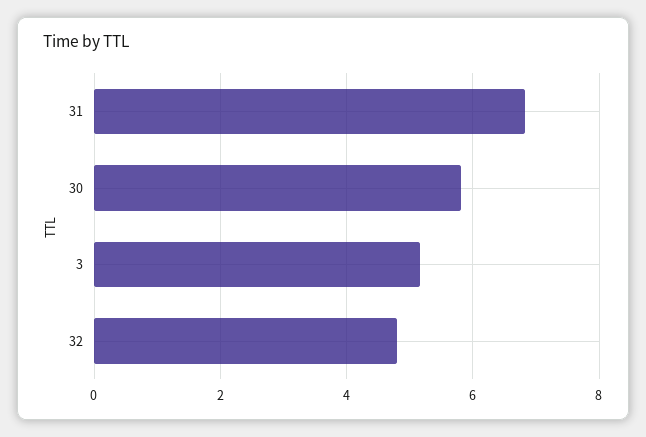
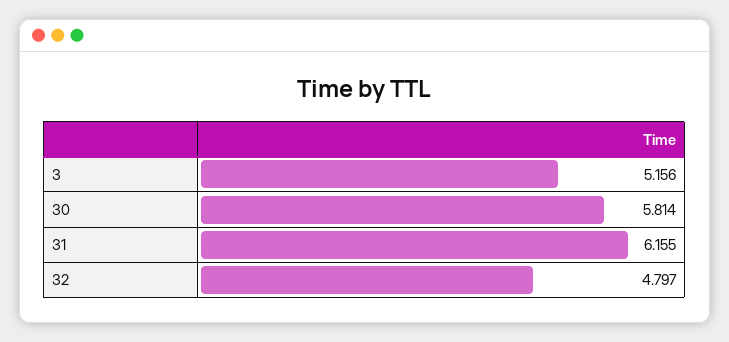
31: 6.8 -> 6.155

